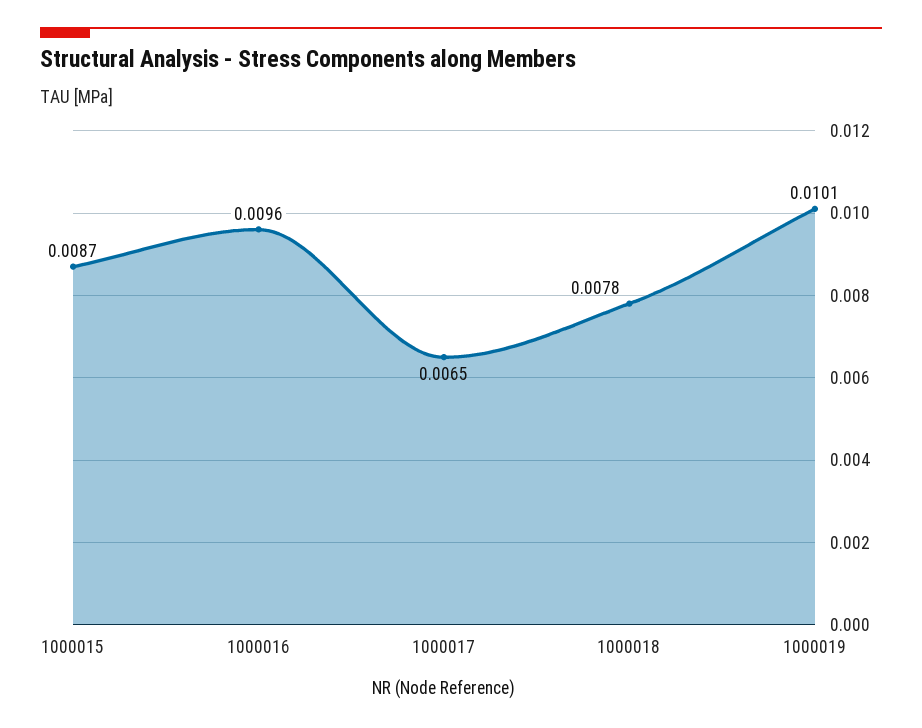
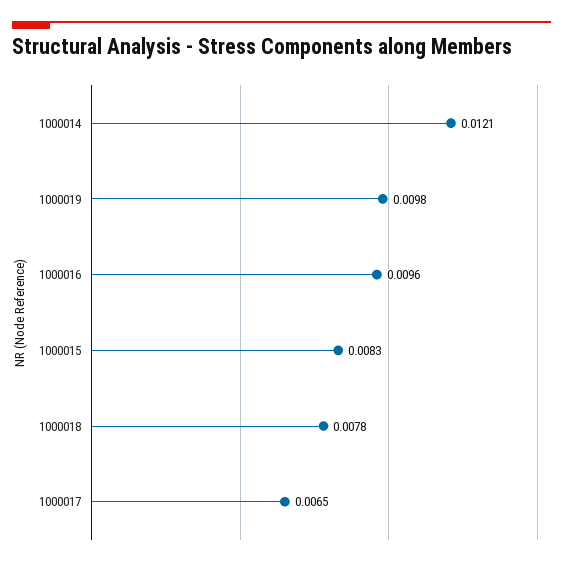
1000015: 0.0087 -> 0.0083
1000019: 0.0101 -> 0.0098
1000014: none -> 0.0121

